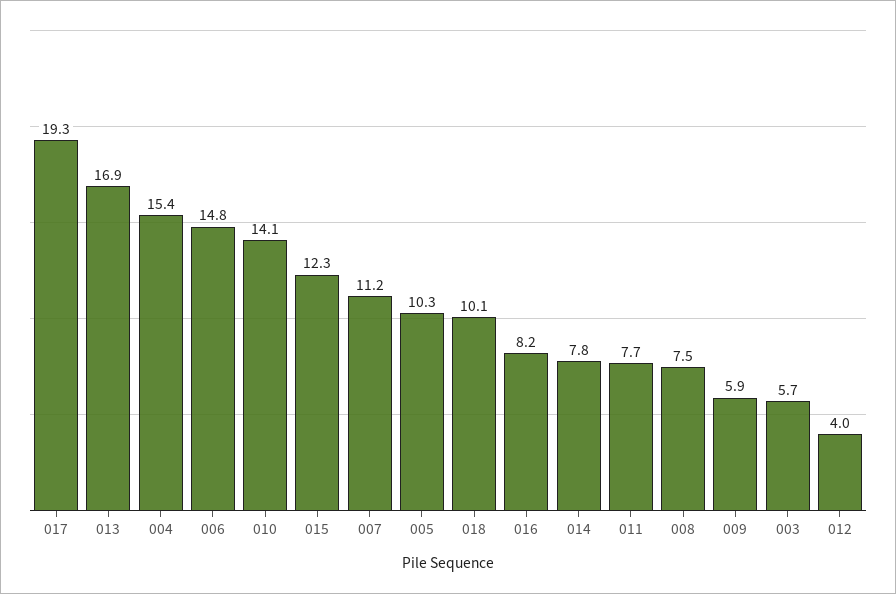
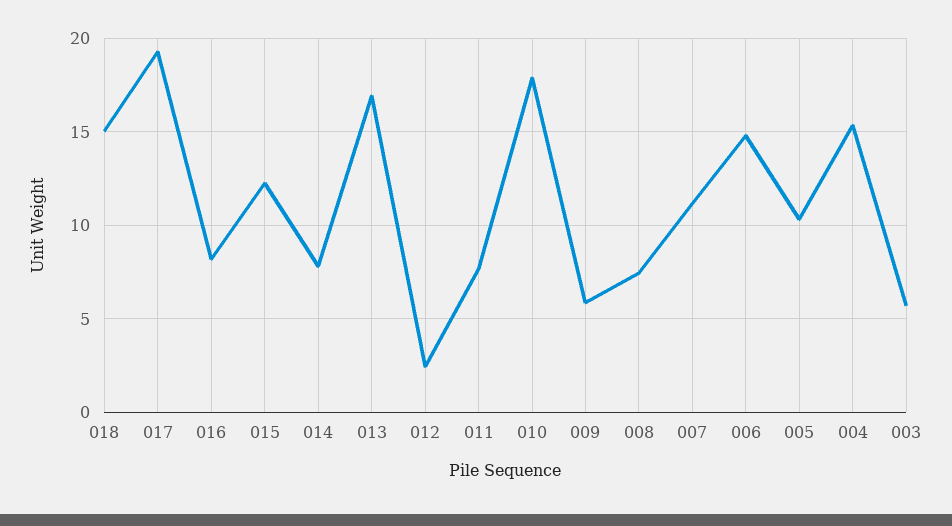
010: 14.1 -> 18
018: 10.1 -> 15
012: 4 -> 2.5

